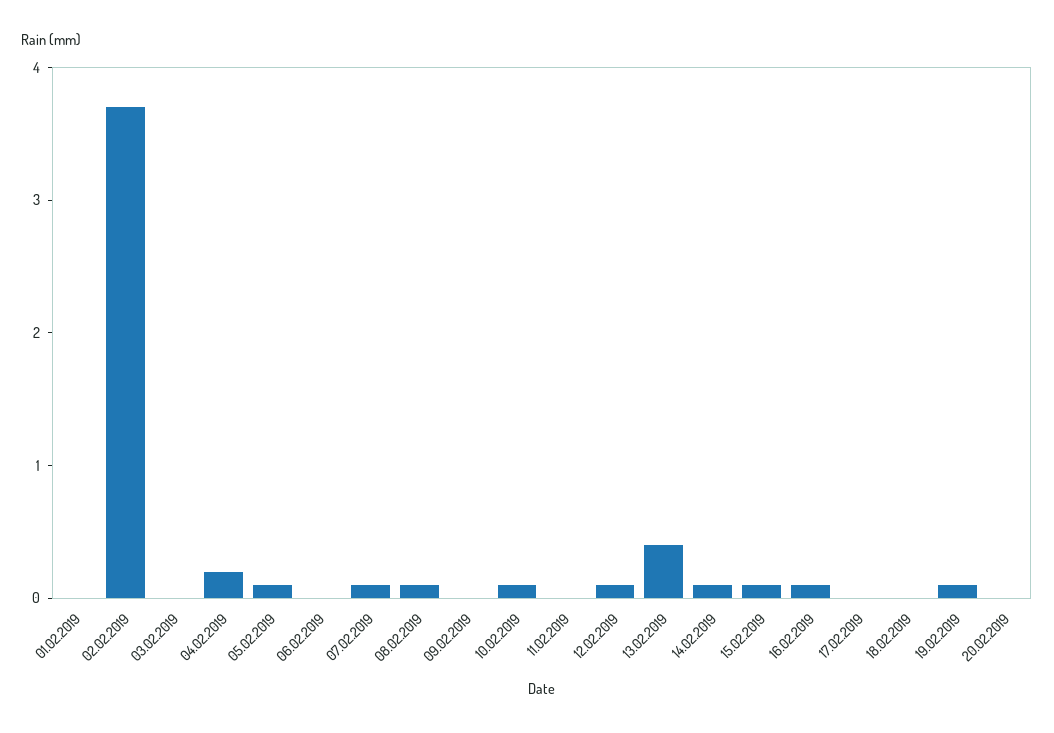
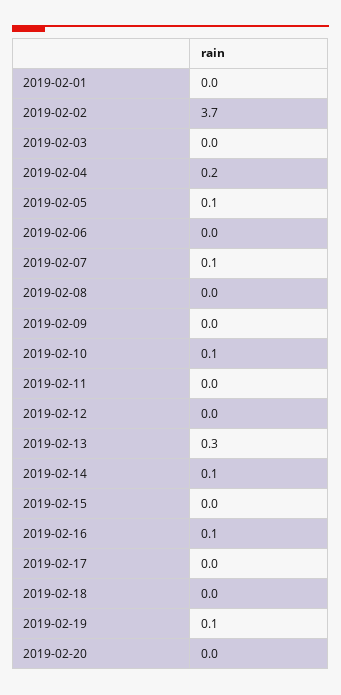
08.02.2019: 0.1 -> 0
12.02.2019: 0.1 -> 0
13.02.2019: 0.4 -> 0.3
15.02.2019: 0.1 -> 0

